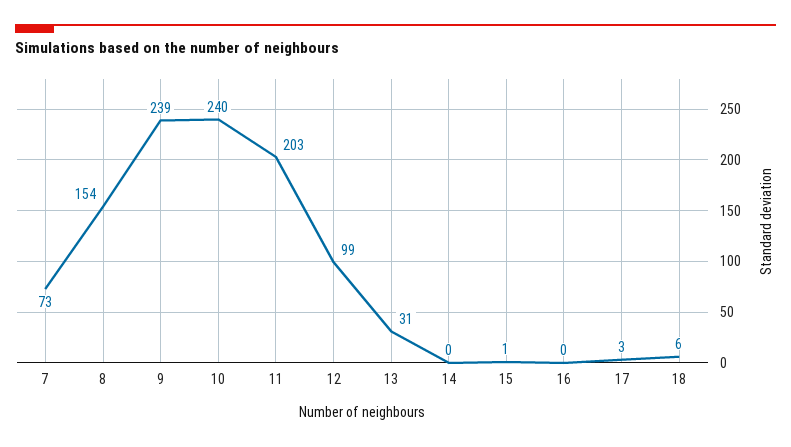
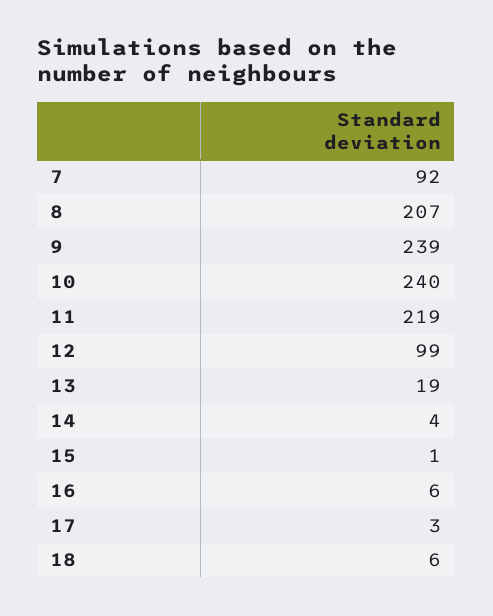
7: 73 -> 92
8: 154 -> 207
11: 203 -> 219
13: 31 -> 19
14: 0 -> 4
16: 0 -> 6

